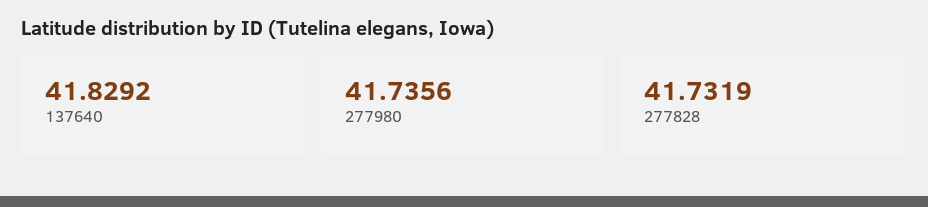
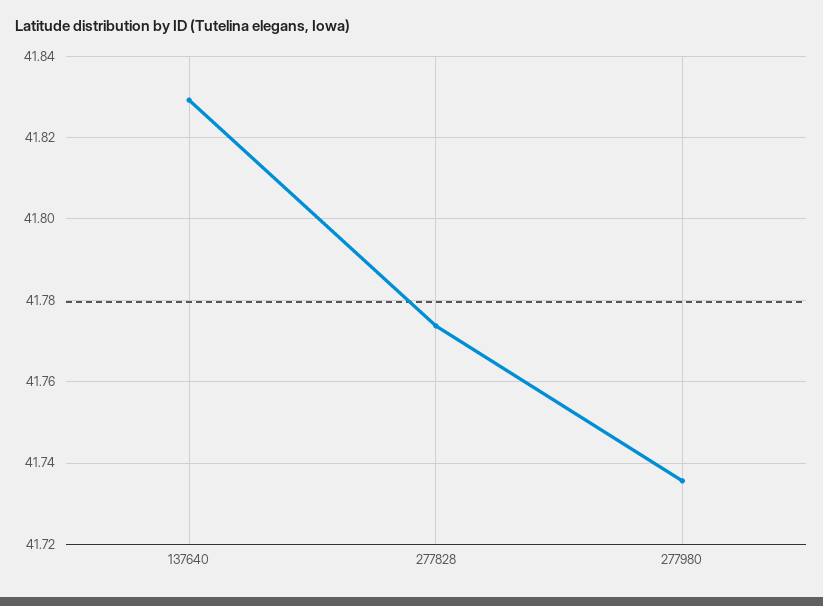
277828: 41.7319 -> 41.774

